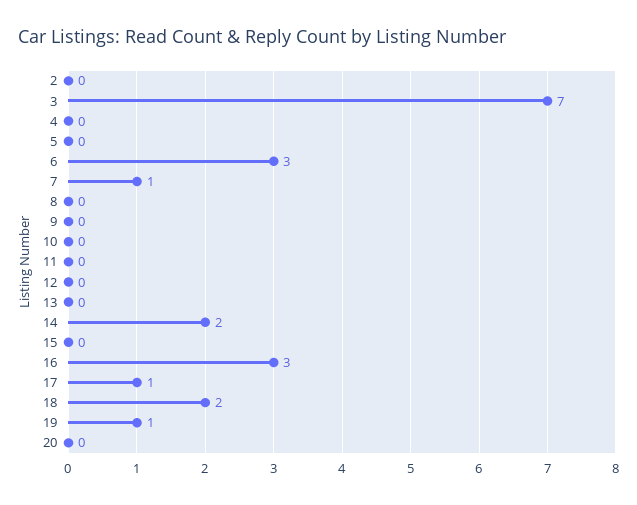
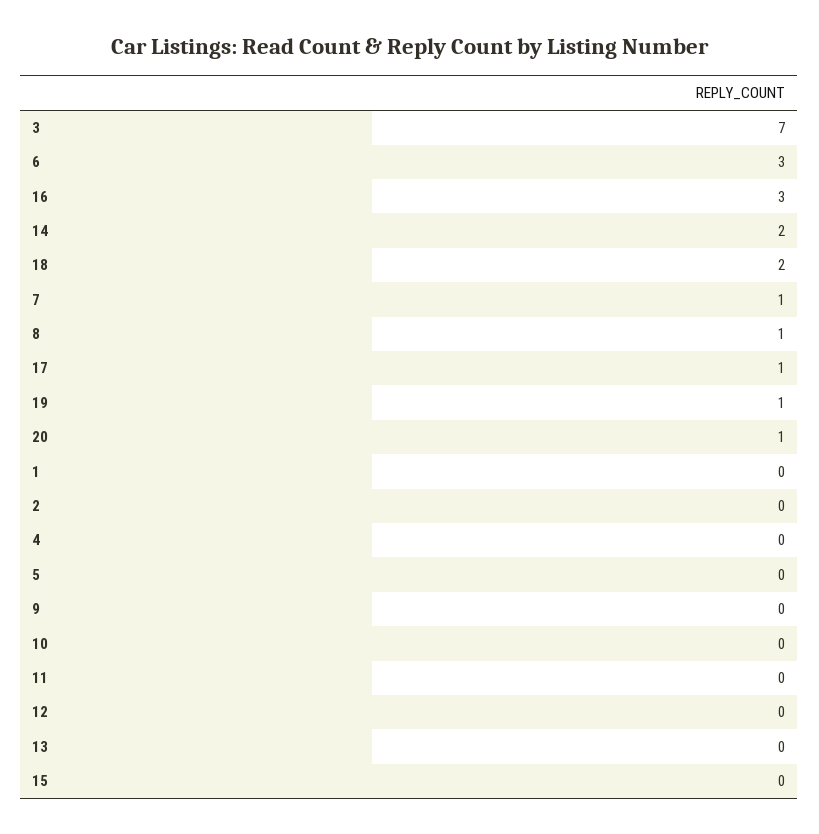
8: 0 -> 1
20: 0 -> 1
1: none -> 0

